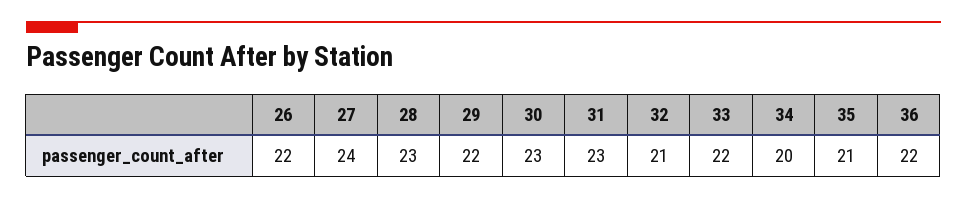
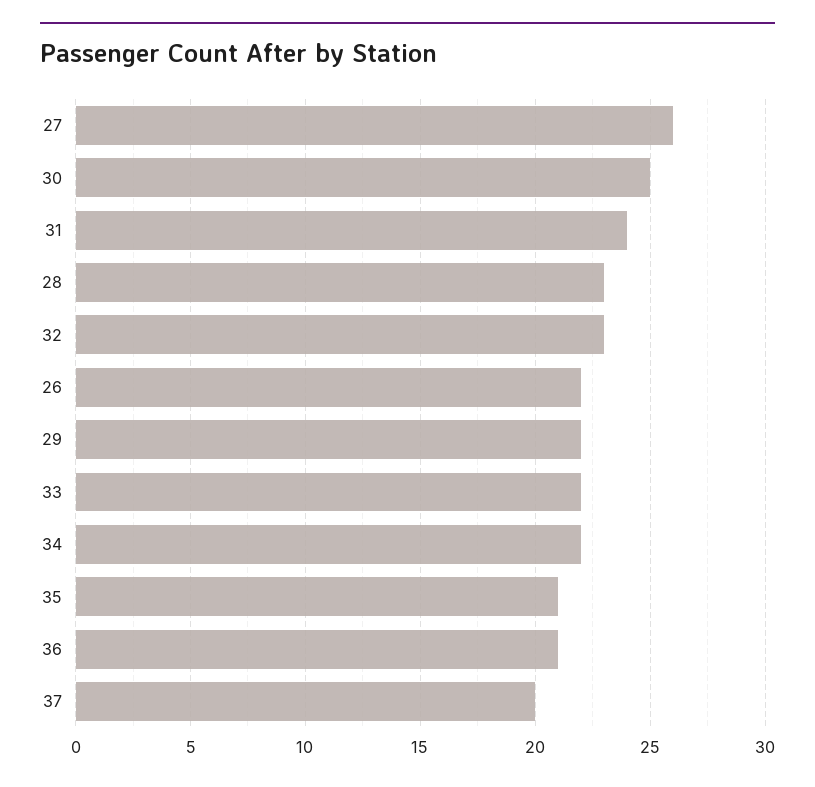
27: 24 -> 26
30: 23 -> 25
31: 23 -> 24
32: 21 -> 23
34: 20 -> 22
36: 22 -> 21
37: none -> 20

